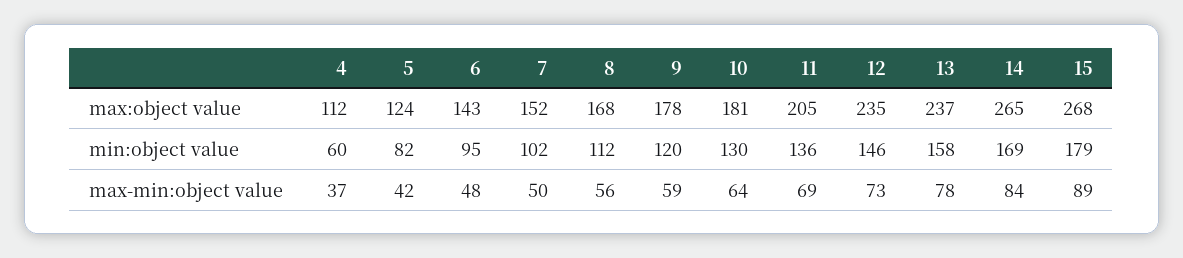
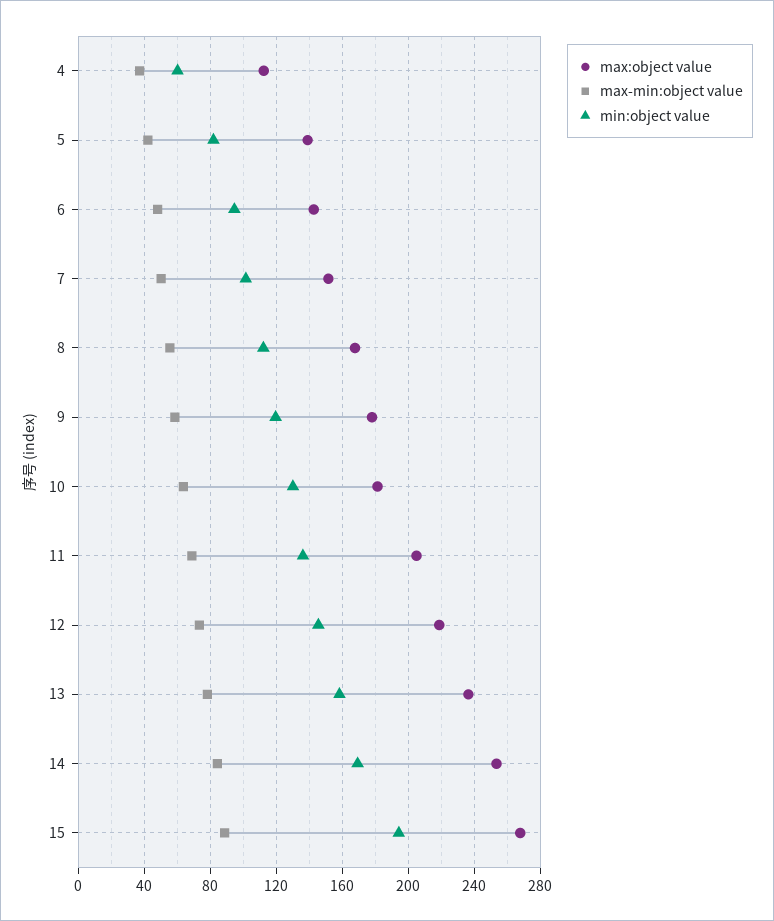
max:object value, 5: 124 -> 140
max:object value, 12: 235 -> 220
max:object value, 14: 265 -> 255
min:object value, 15: 179 -> 195

